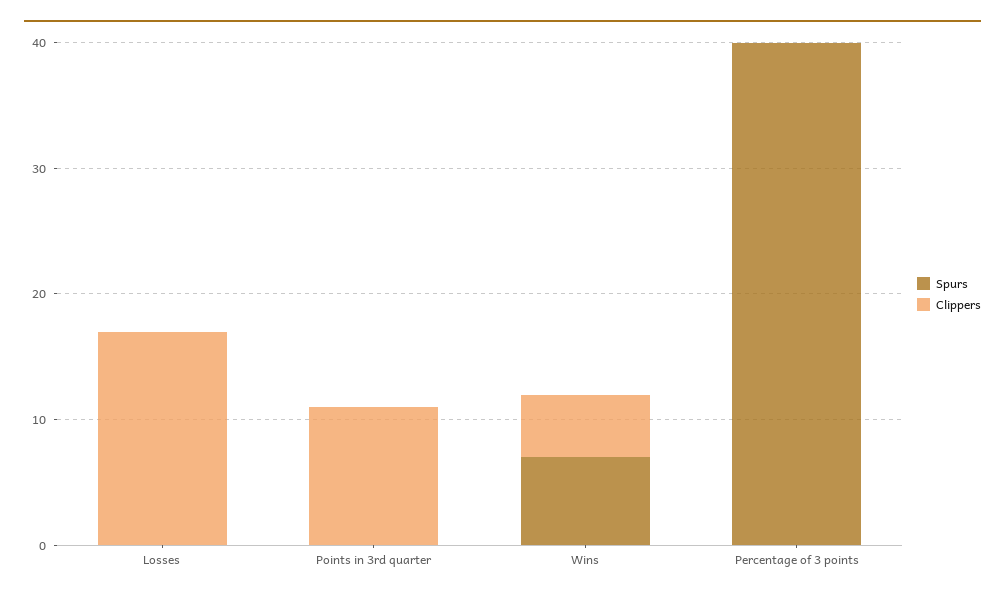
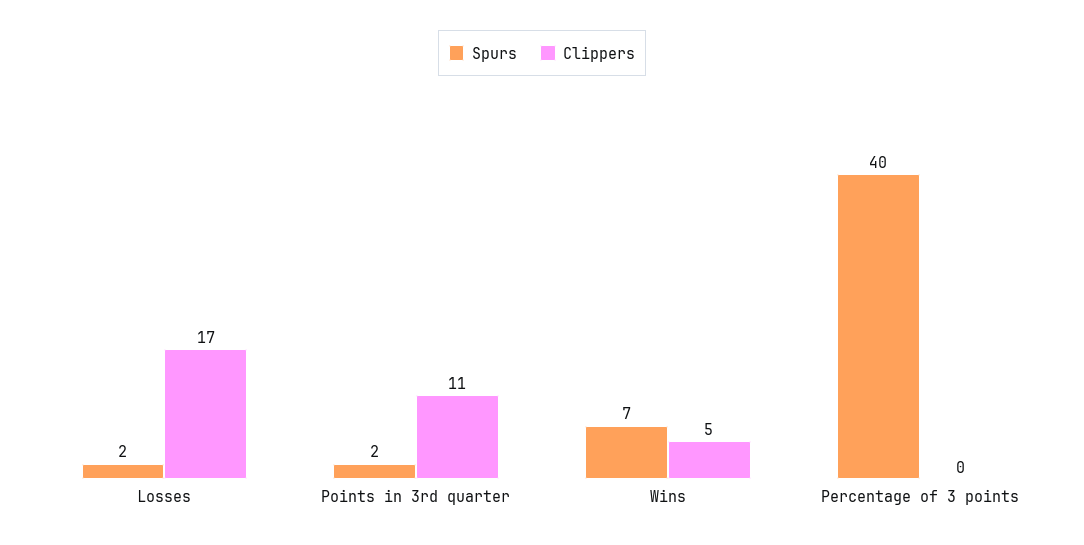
Spurs, Losses: 0 -> 2
Spurs, Points in 3rd quarter: 0 -> 2

